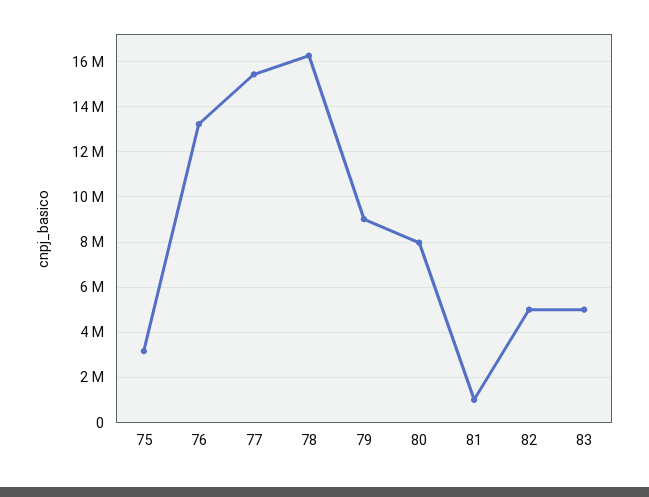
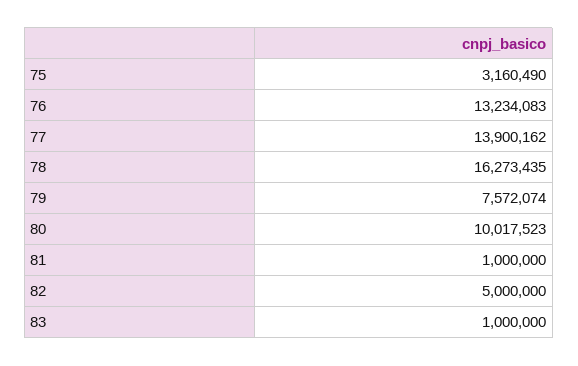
77: 15500000 -> 13900162
79: 9000000 -> 7572074
80: 8000000 -> 10017523
83: 5000000 -> 1000000

